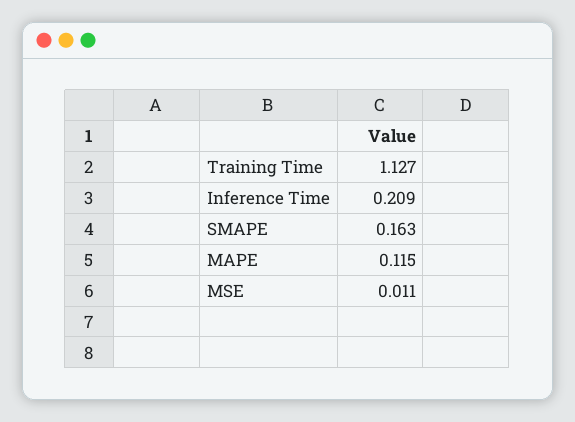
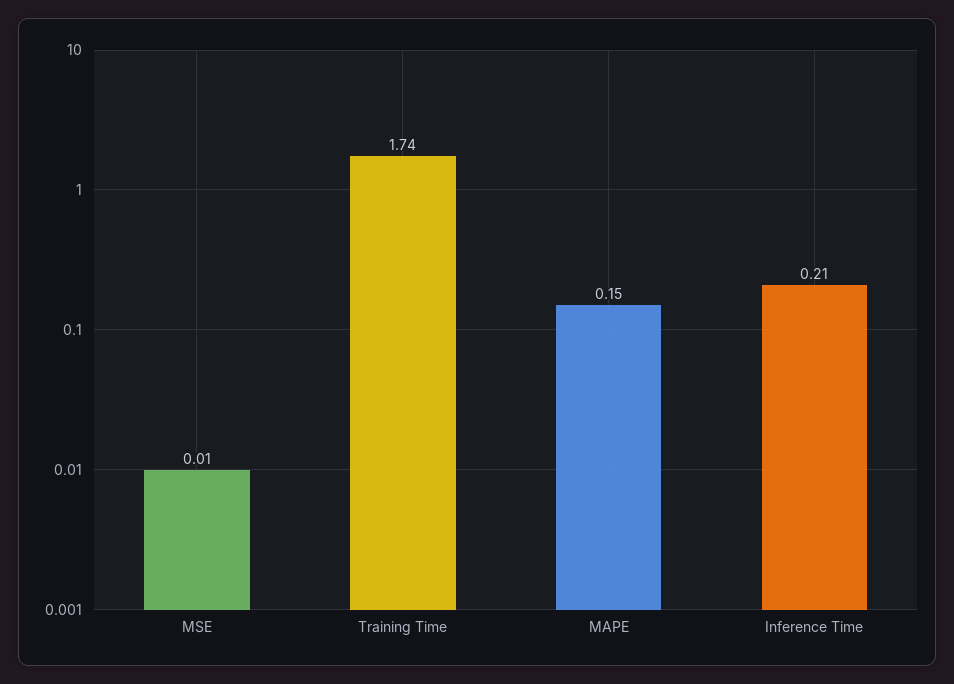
Training Time: 1.127 -> 1.74
SMAPE: 0.163 -> none
MAPE: 0.115 -> 0.15

